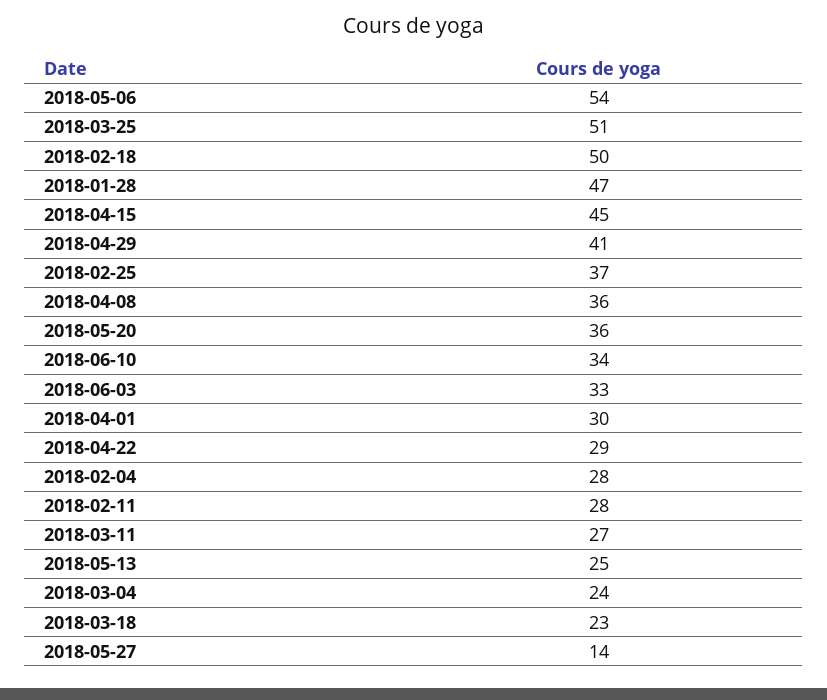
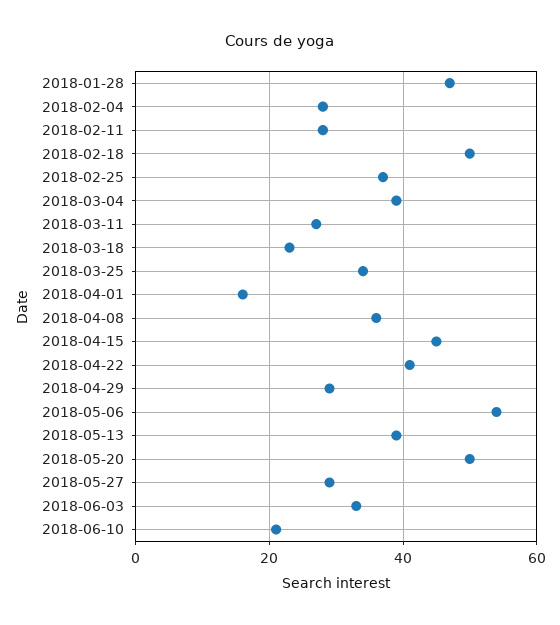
2018-03-25: 51 -> 35
2018-04-29: 41 -> 30
2018-05-20: 36 -> 50
2018-06-10: 34 -> 20
2018-04-01: 30 -> 15
2018-04-22: 29 -> 40
2018-05-13: 25 -> 40
2018-03-04: 24 -> 40
2018-05-27: 14 -> 30

